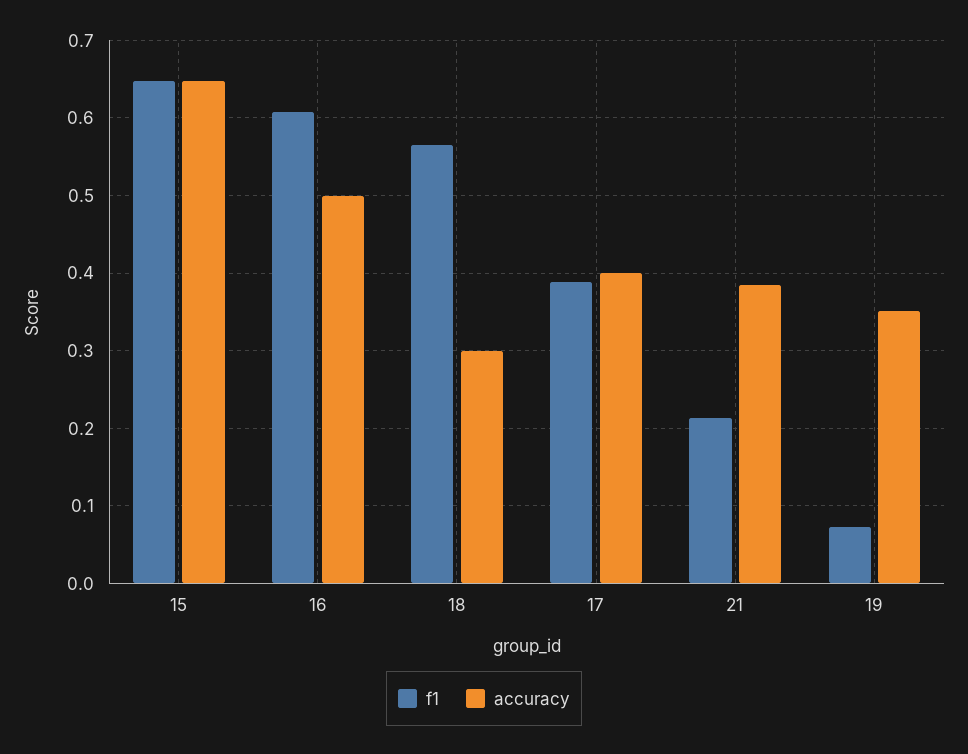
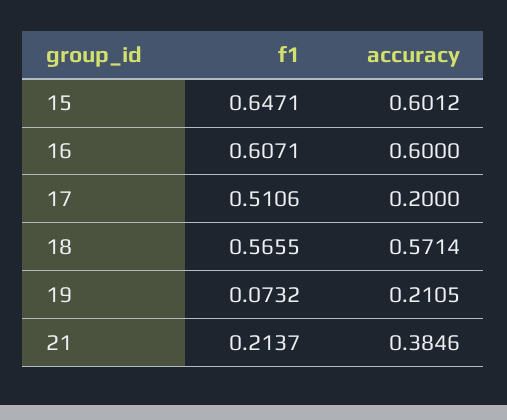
accuracy, 15: 0.65 -> 0.6012
accuracy, 16: 0.5 -> 0.6
accuracy, 18: 0.3 -> 0.5714
f1, 17: 0.39 -> 0.5106
accuracy, 17: 0.4 -> 0.2
accuracy, 19: 0.35 -> 0.2105

